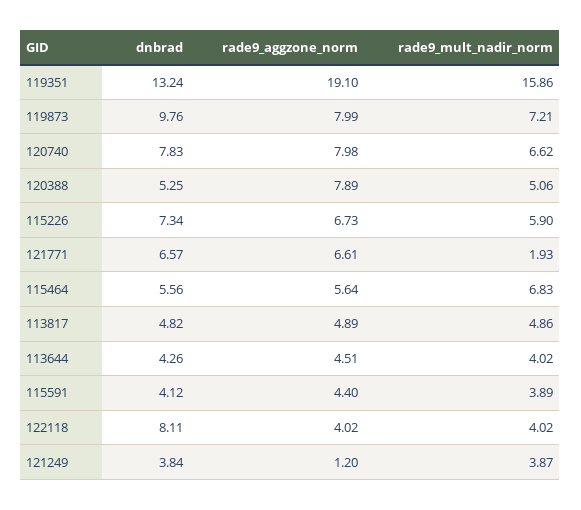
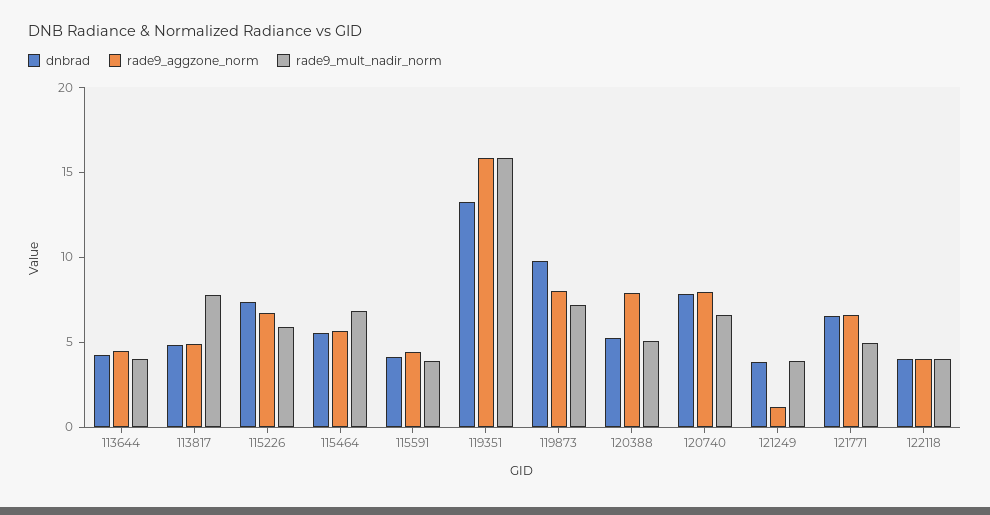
rade9_aggzone_norm, 119351: 19.1 -> 16
rade9_mult_nadir_norm, 121771: 1.93 -> 5
rade9_mult_nadir_norm, 113817: 4.86 -> 8
dnbrad, 122118: 8.11 -> 4

